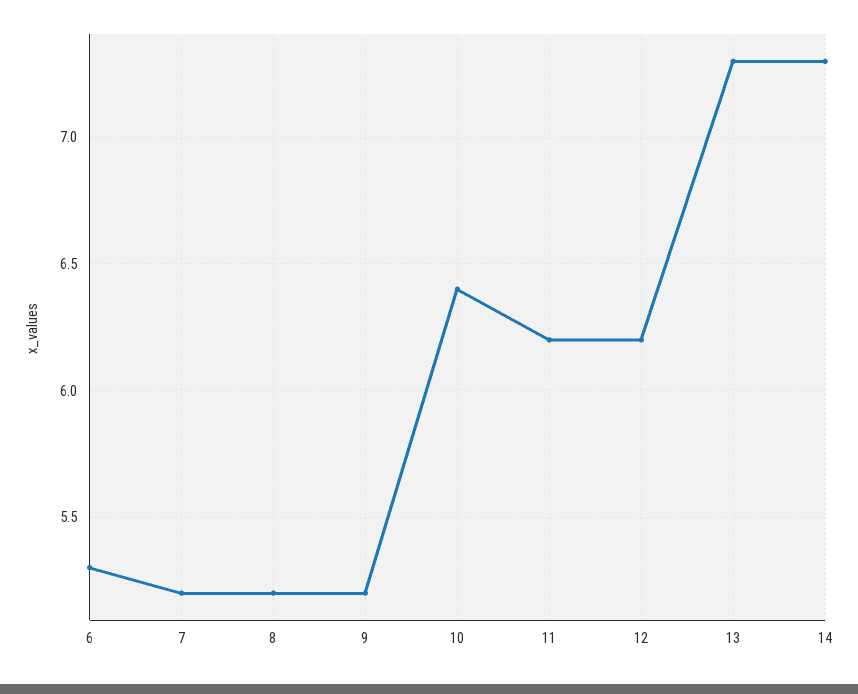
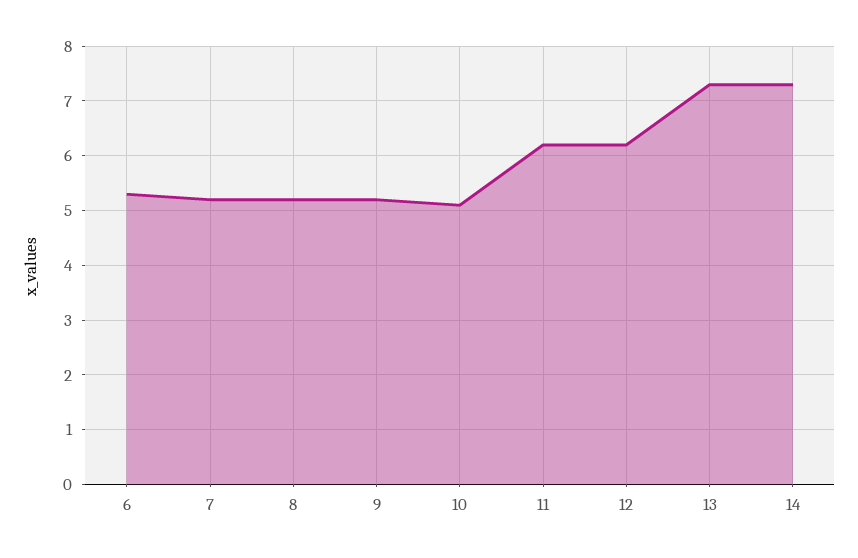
10: 6.4 -> 5

